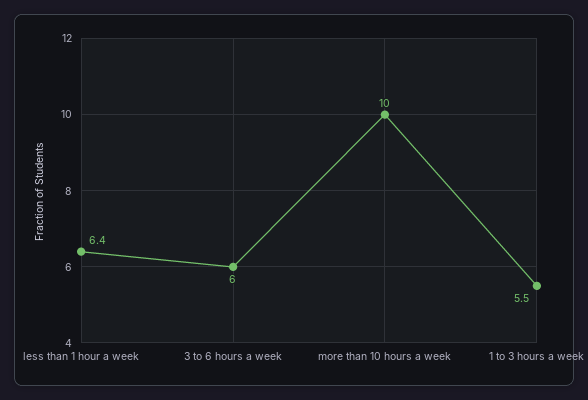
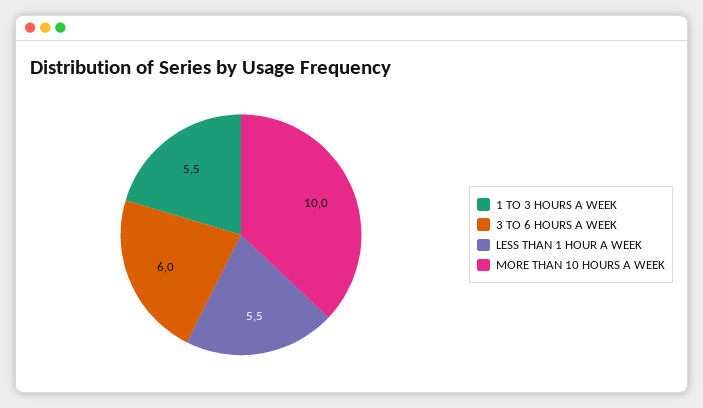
less than 1 hour a week: 6.4 -> 5.5

